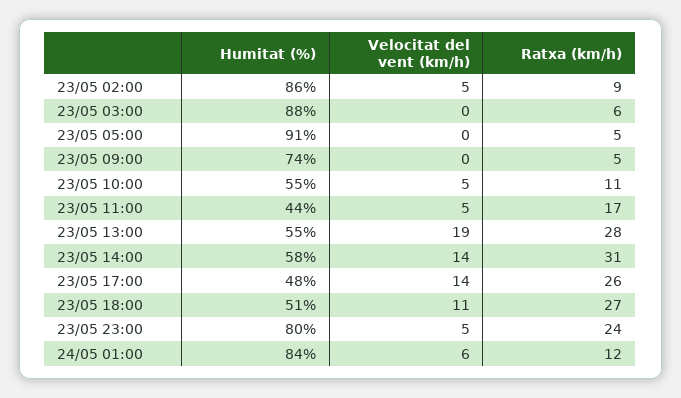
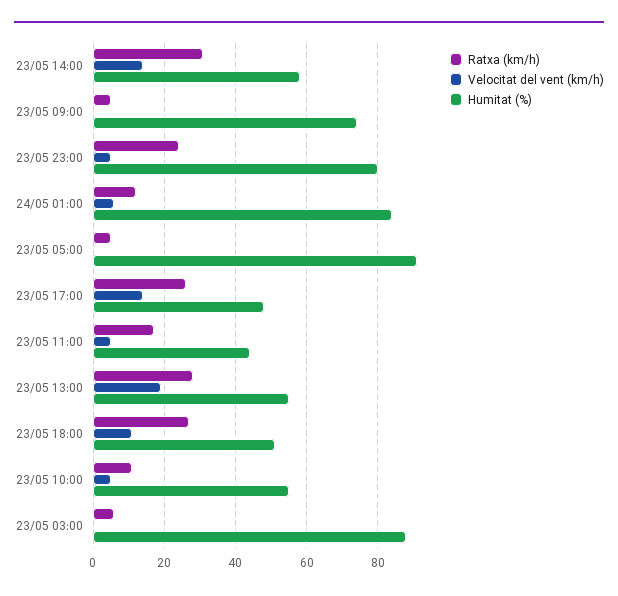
Humitat (%), 23/05 02:00: 86 -> none
Velocitat del vent (km/h), 23/05 02:00: 5 -> none
Ratxa (km/h), 23/05 02:00: 9 -> none

